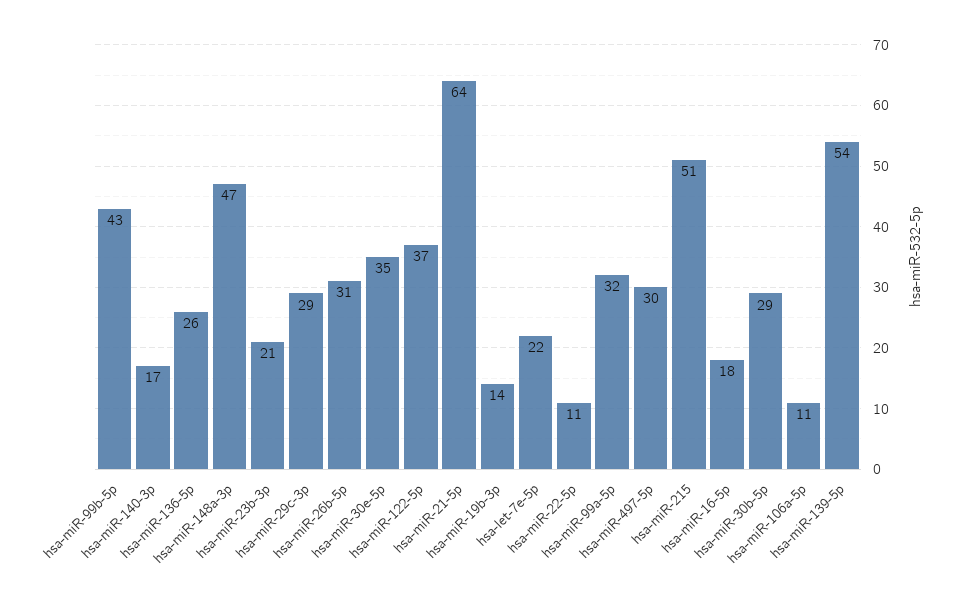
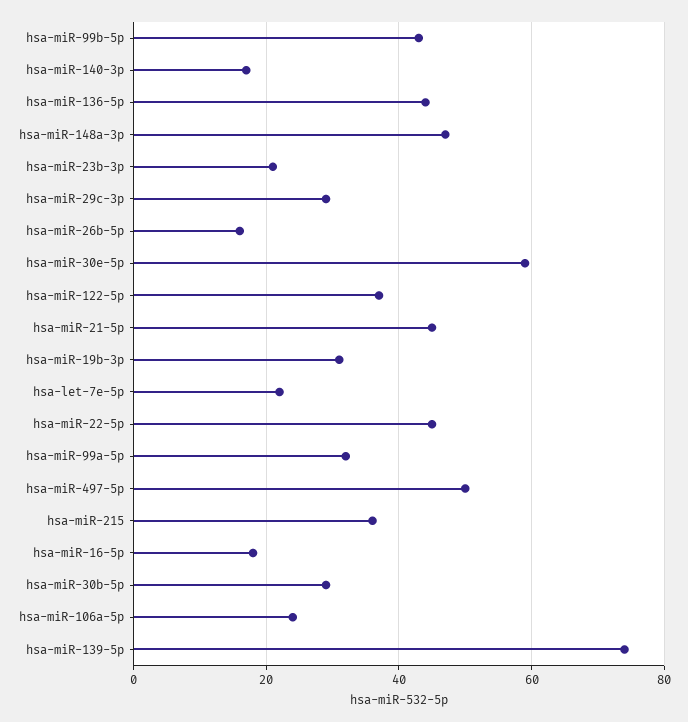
hsa-miR-136-5p: 26 -> 45
hsa-miR-26b-5p: 31 -> 15
hsa-miR-30e-5p: 35 -> 60
hsa-miR-21-5p: 64 -> 45
hsa-miR-19b-3p: 14 -> 30
hsa-miR-22-5p: 11 -> 45
hsa-miR-497-5p: 30 -> 50
hsa-miR-215: 51 -> 35
hsa-miR-106a-5p: 11 -> 25
hsa-miR-139-5p: 54 -> 75

